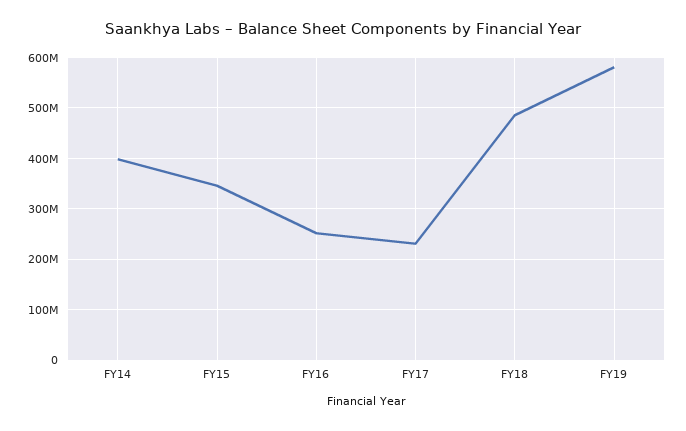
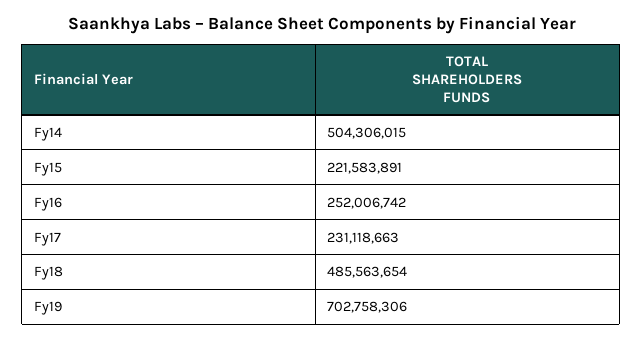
FY14: 400000000 -> 504306015
FY15: 340000000 -> 221583891
FY19: 580000000 -> 702758306

